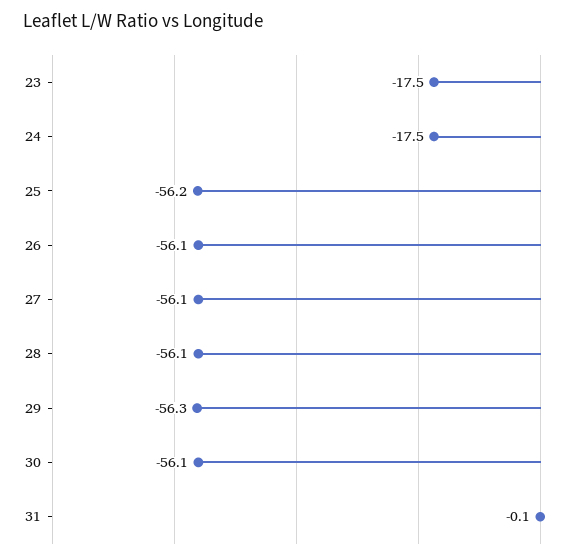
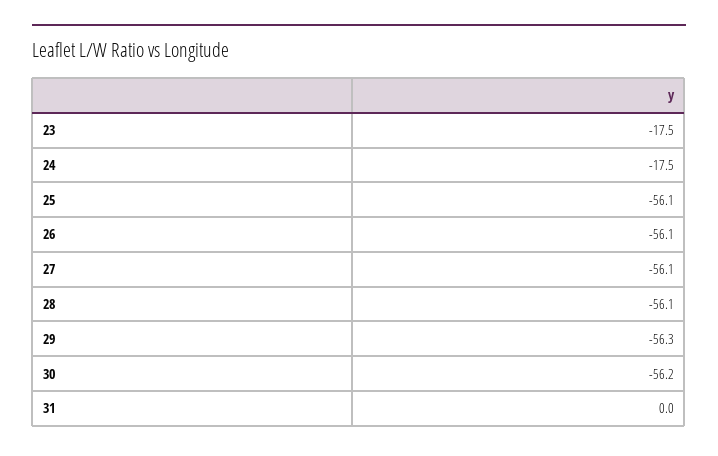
25: -56.2 -> -56.1
30: -56.1 -> -56.2
31: -0.1 -> 0

